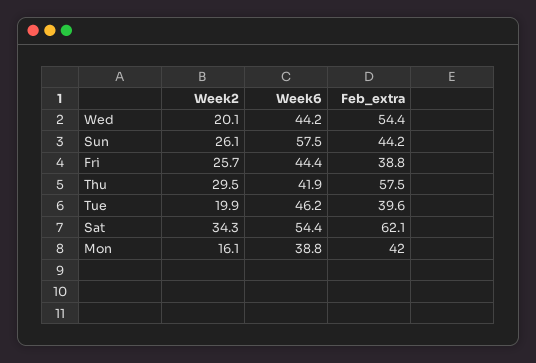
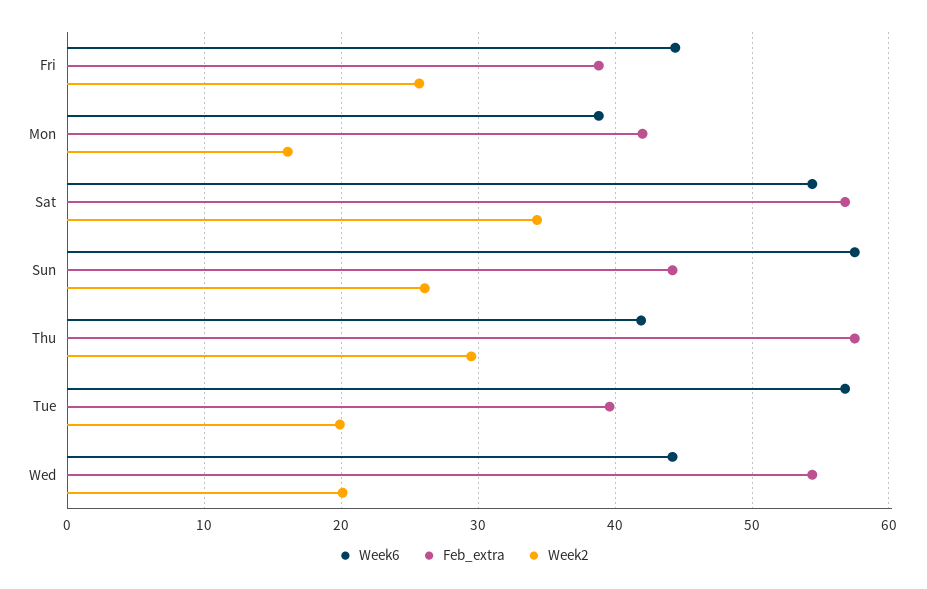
Week6, Tue: 46.2 -> 57
Feb_extra, Sat: 62.1 -> 57

